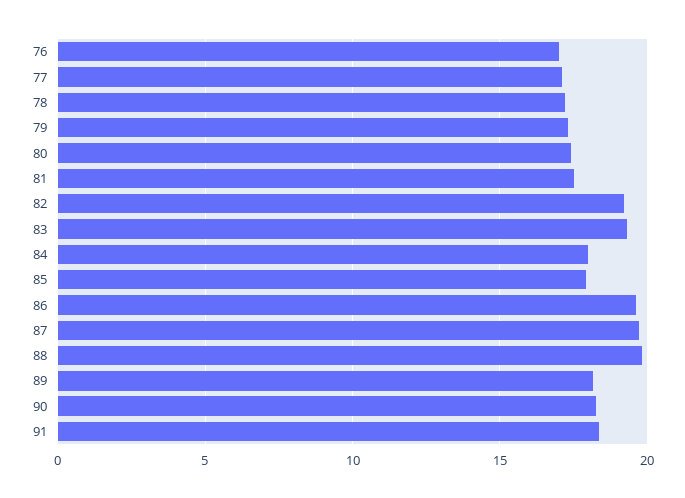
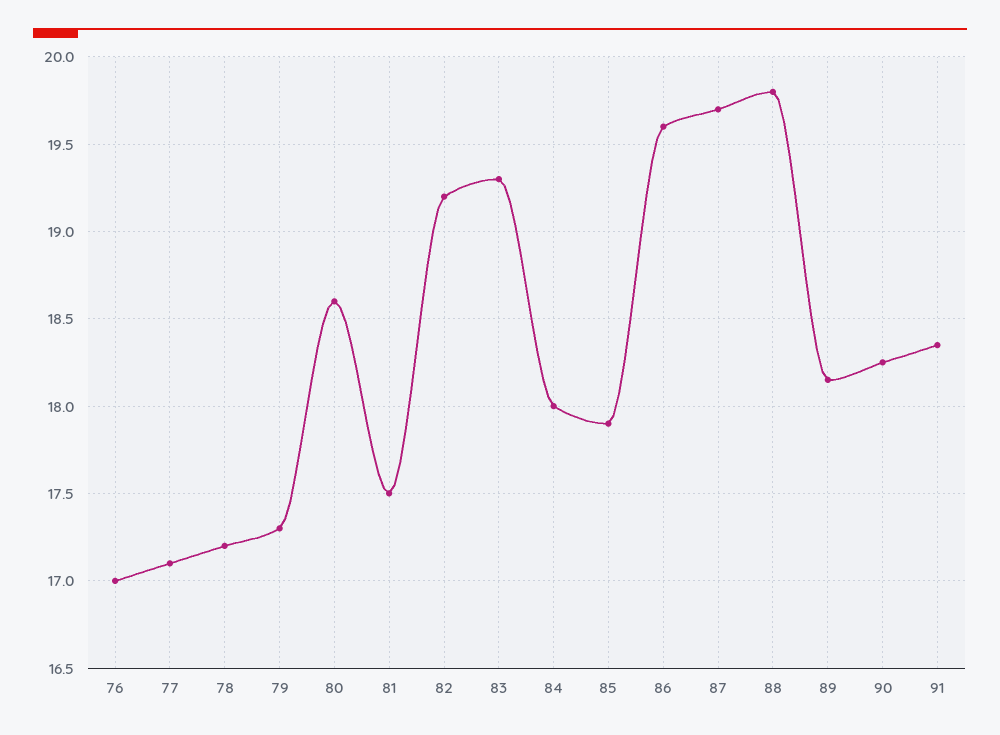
80: 17.5 -> 18.6

